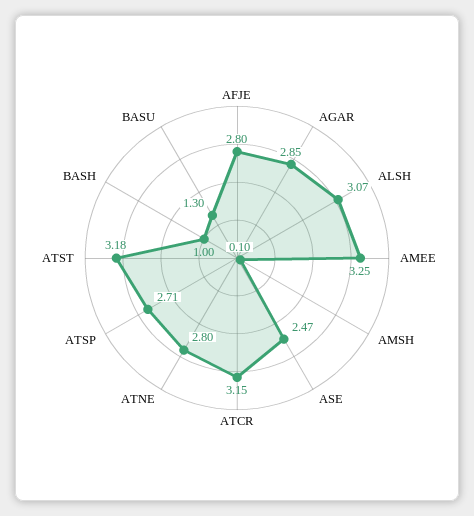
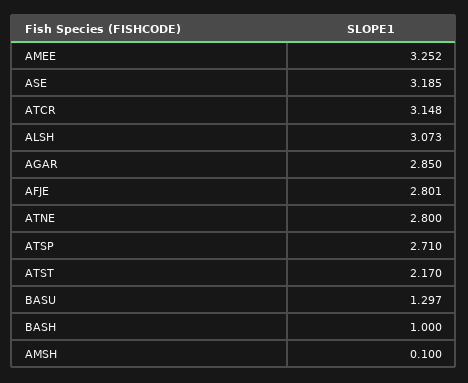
ASE: 2.47 -> 3.185
ATST: 3.18 -> 2.17

